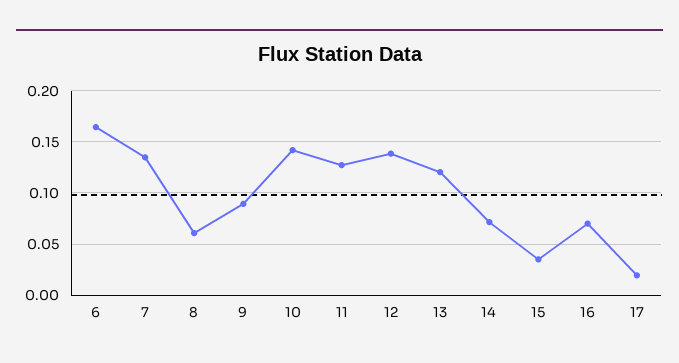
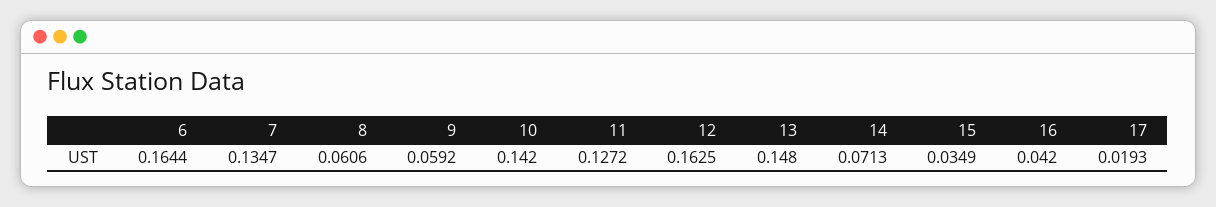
9: 0.09 -> 0.0592
12: 0.14 -> 0.1625
13: 0.12 -> 0.148
16: 0.07 -> 0.042

